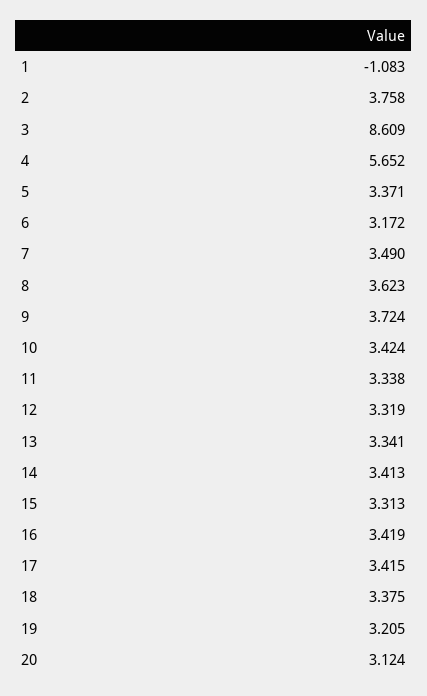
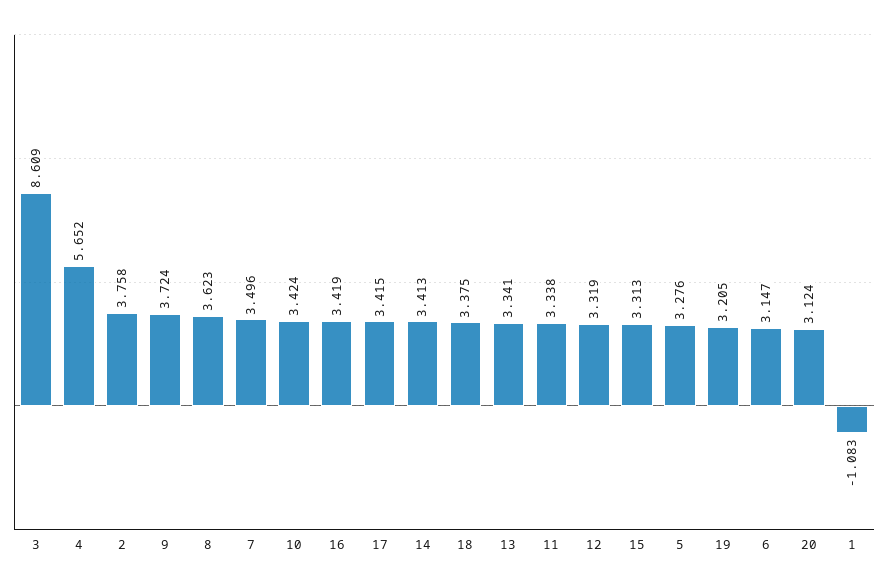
5: 3.371 -> 3.276
6: 3.172 -> 3.147
7: 3.49 -> 3.496

